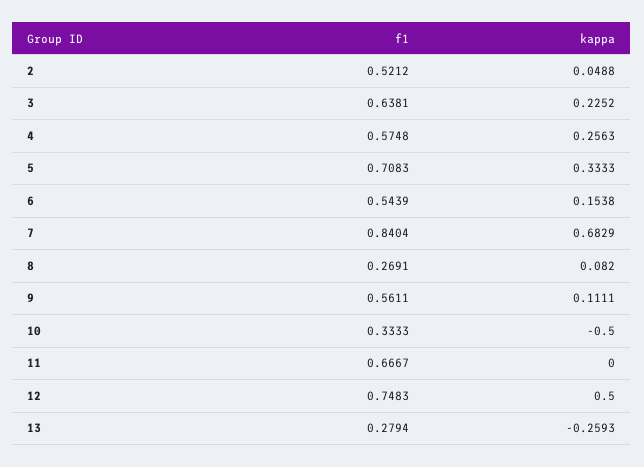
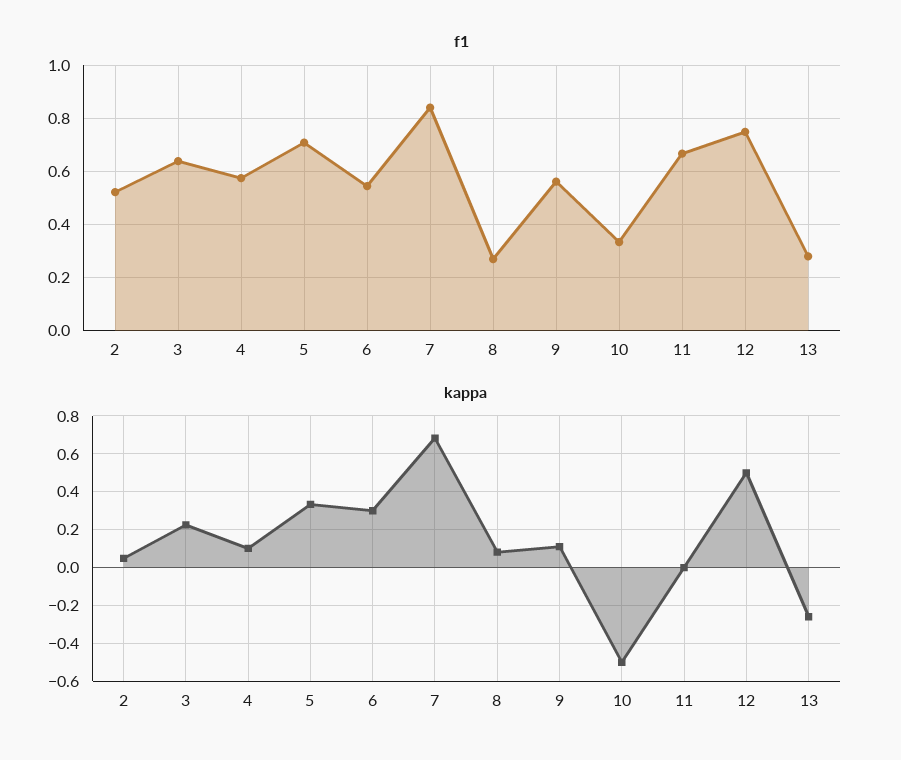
kappa, 4: 0.2563 -> 0.1
kappa, 6: 0.1538 -> 0.3

